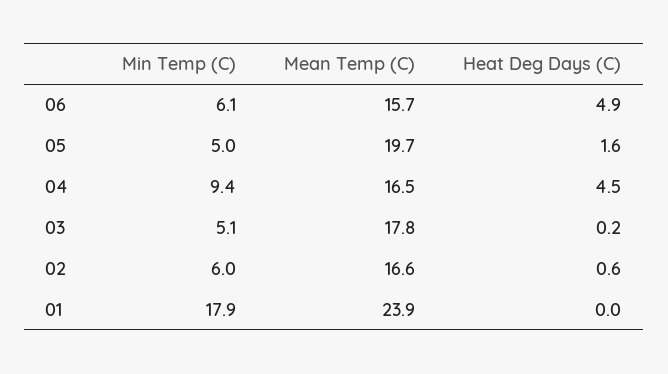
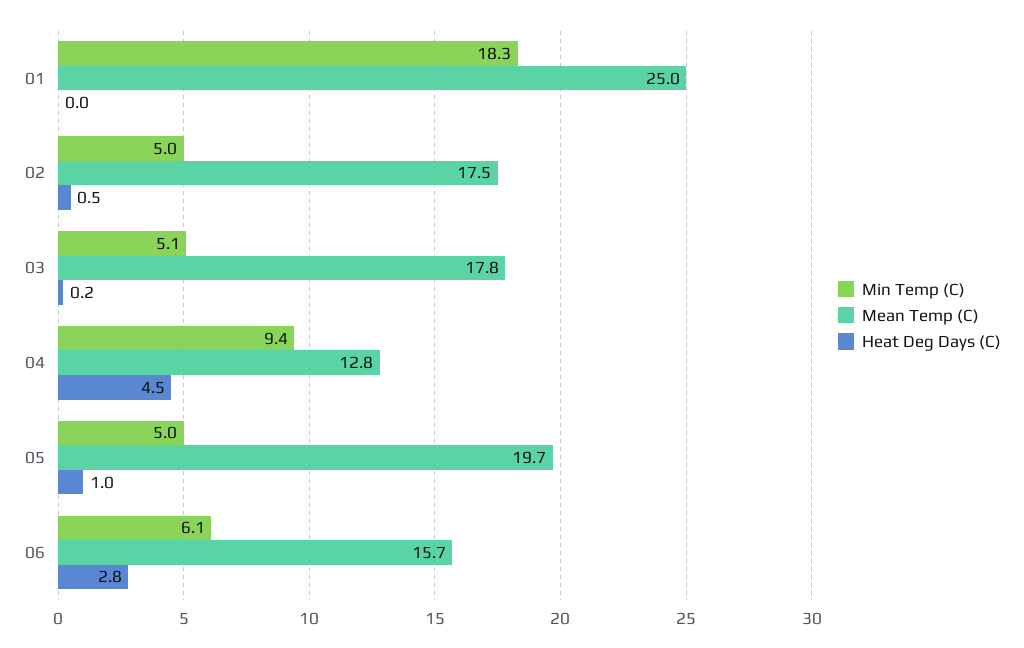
Heat Deg Days (C), 06: 4.9 -> 2.8
Heat Deg Days (C), 05: 1.6 -> 1
Mean Temp (C), 04: 16.5 -> 12.8
Min Temp (C), 02: 6 -> 5
Mean Temp (C), 02: 16.6 -> 17.5
Heat Deg Days (C), 02: 0.6 -> 0.5
Min Temp (C), 01: 17.9 -> 18.3
Mean Temp (C), 01: 23.9 -> 25

